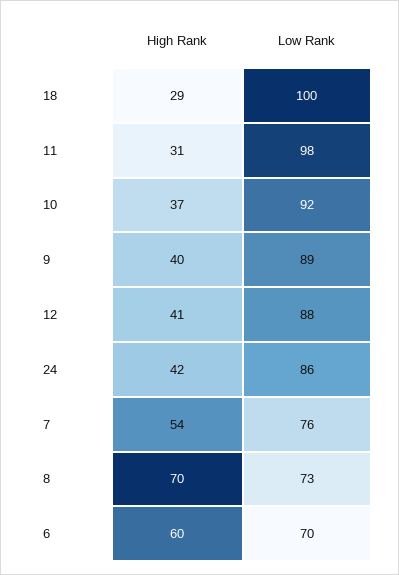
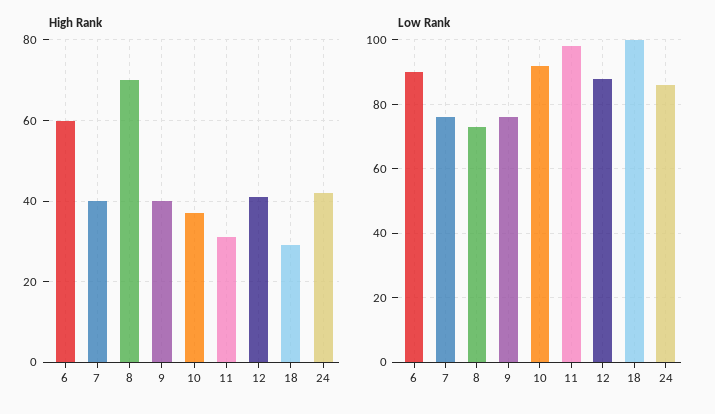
Low Rank, 9: 89 -> 75
High Rank, 7: 54 -> 40
Low Rank, 6: 70 -> 90

